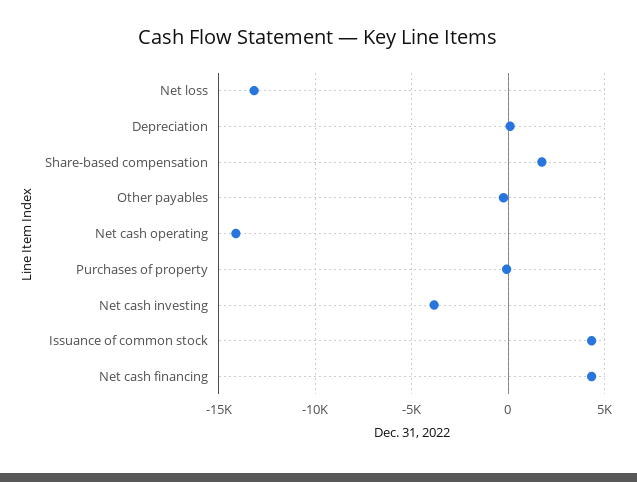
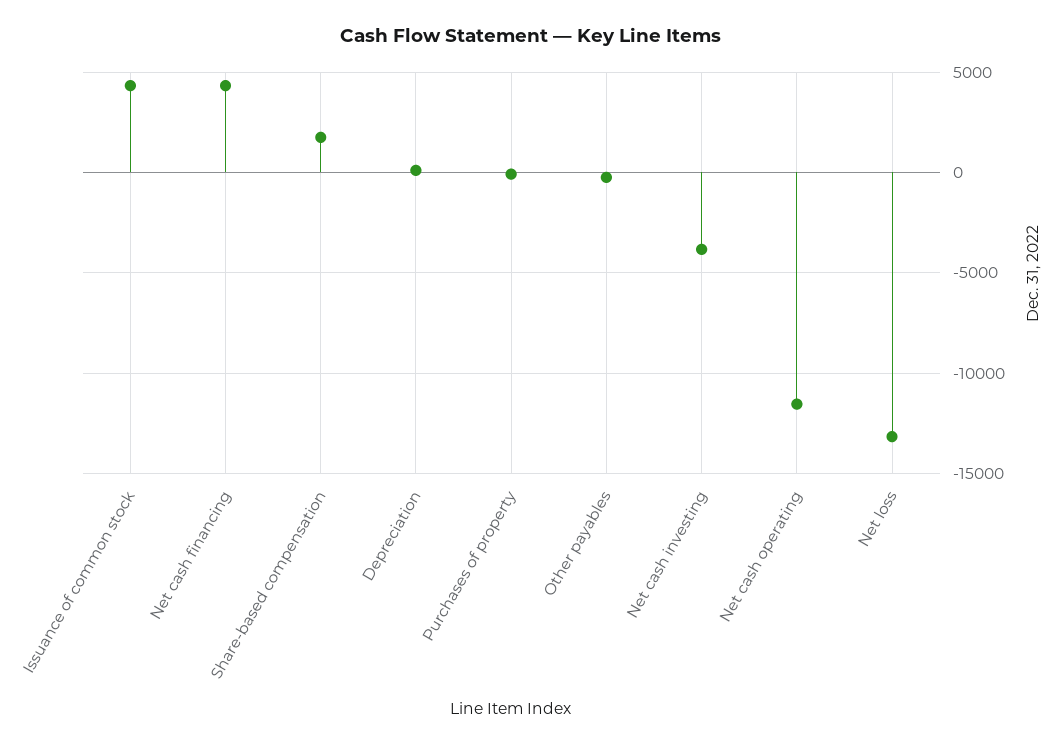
Net cash operating: -14000 -> -11500

